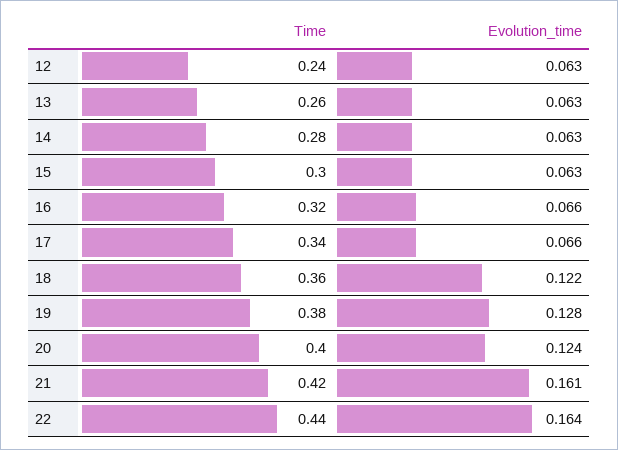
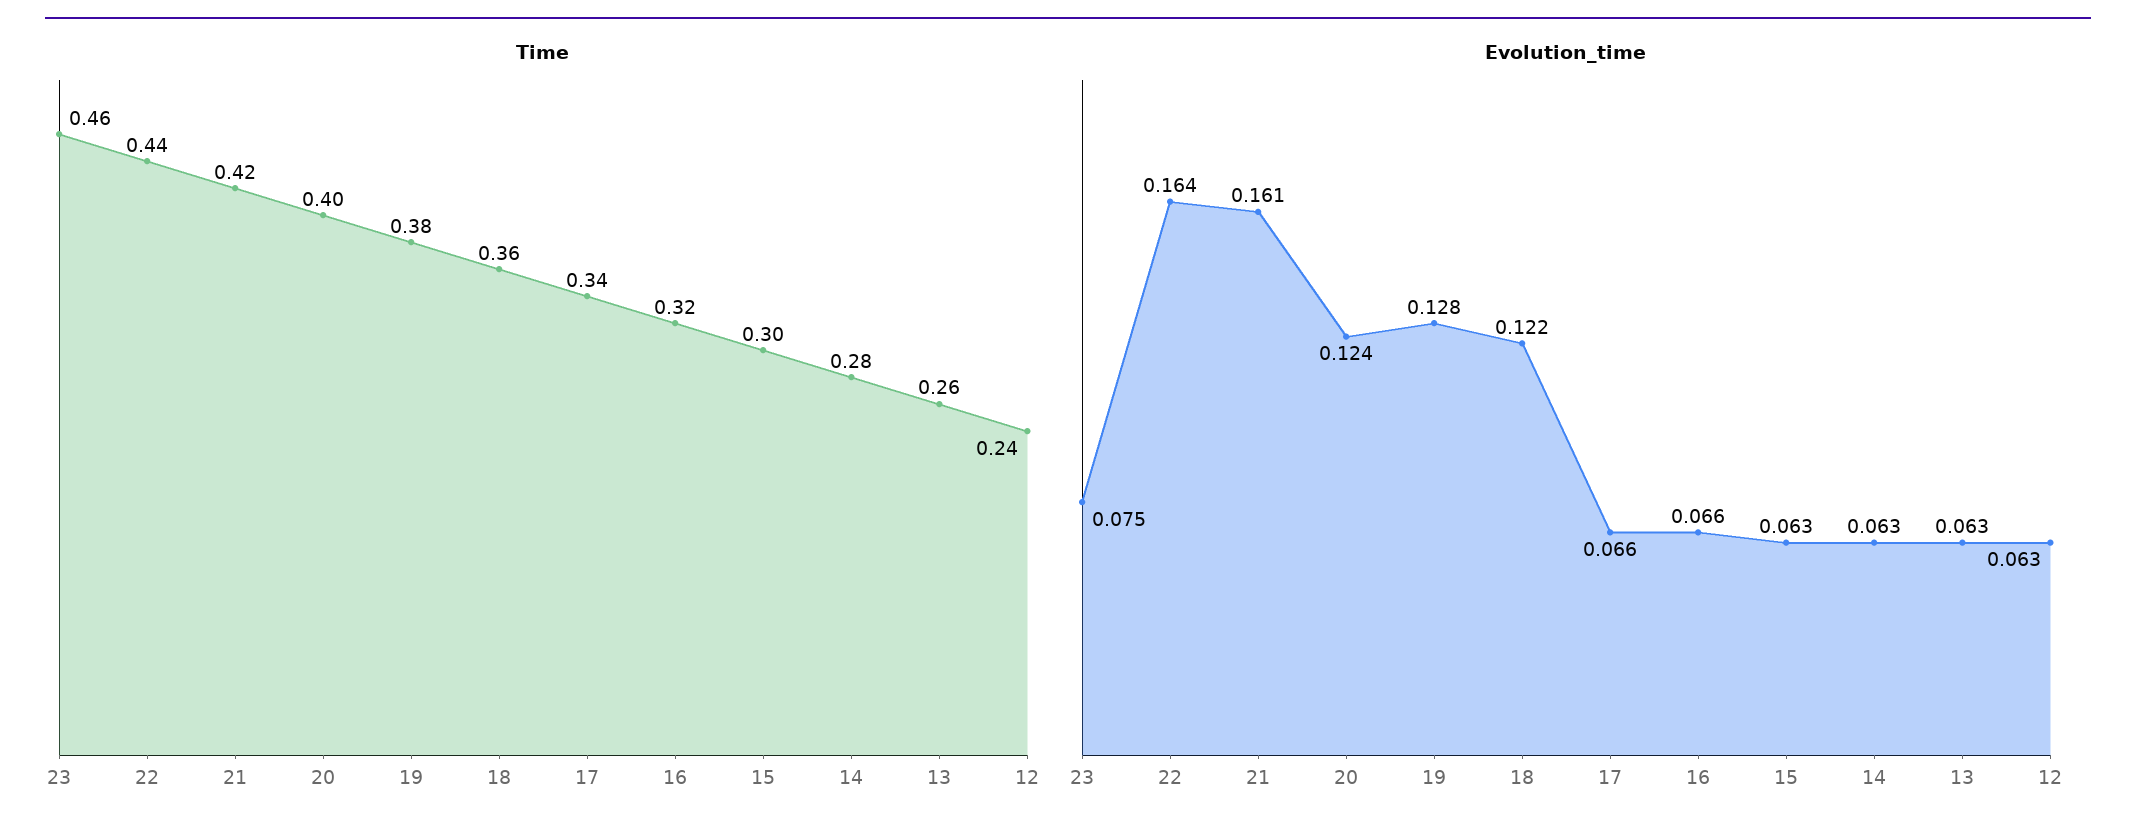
Time, 23: none -> 0.46
Evolution_time, 23: none -> 0.075

